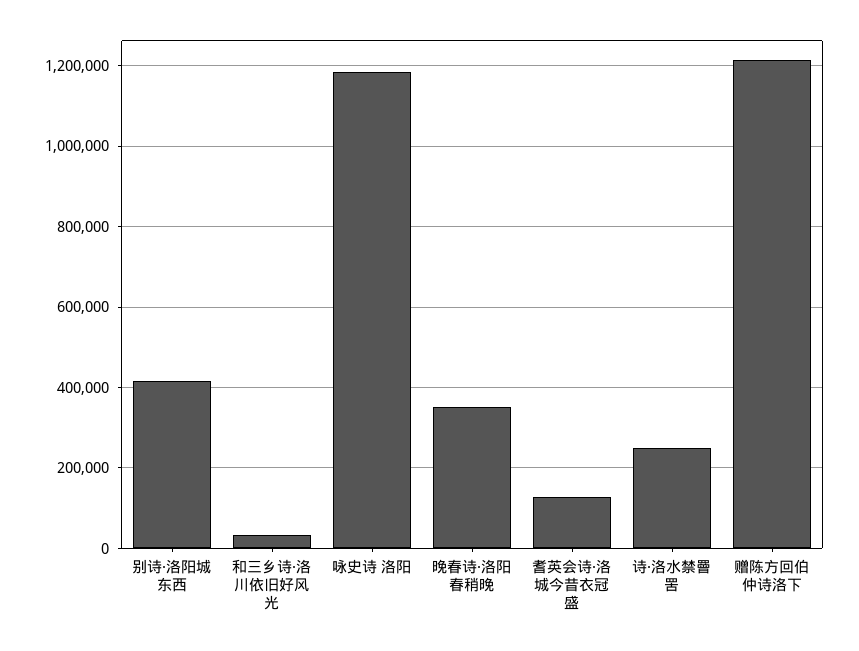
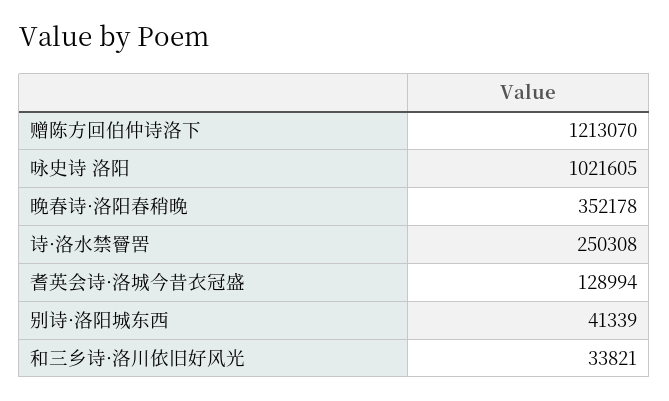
别诗·洛阳城东西: 420000 -> 41339
咏史诗 洛阳: 1180000 -> 1021605

